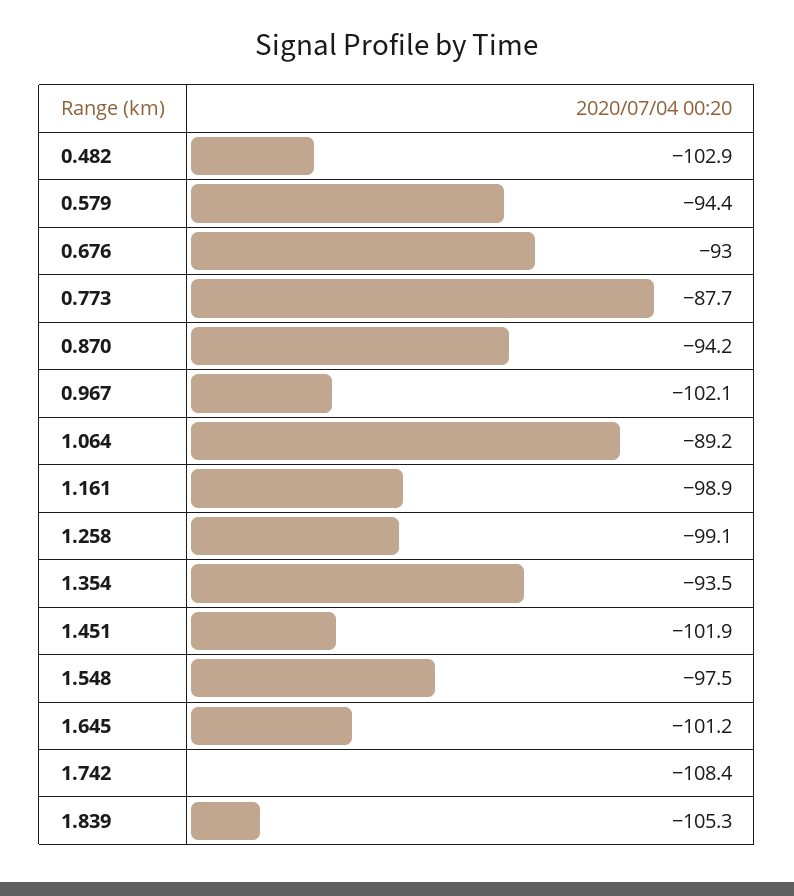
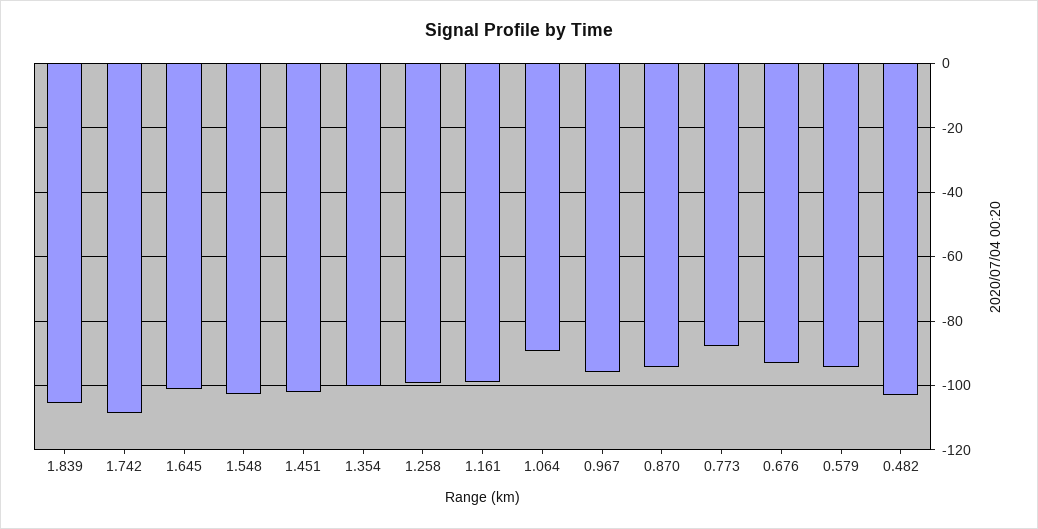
0.967: -102.1 -> -96
1.354: -93.5 -> -100
1.548: -97.5 -> -102

